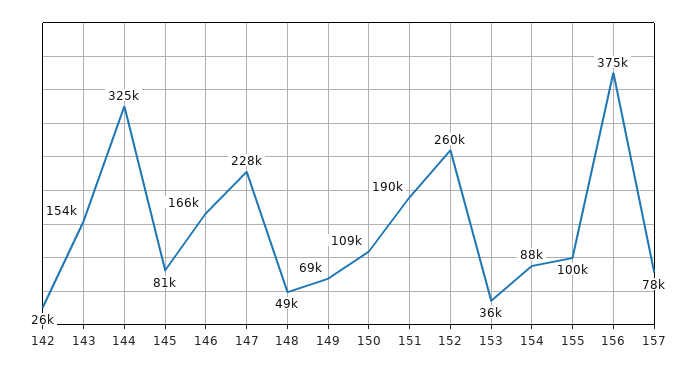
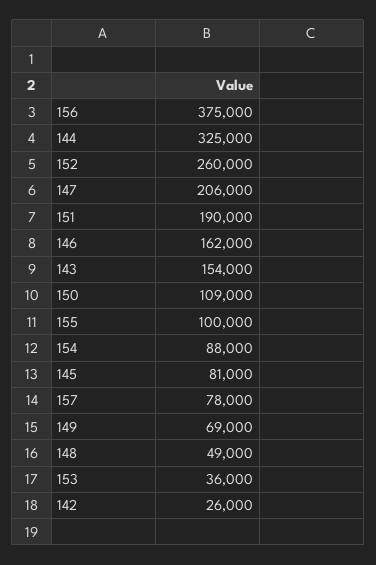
146: 166000 -> 162000
147: 228000 -> 206000

